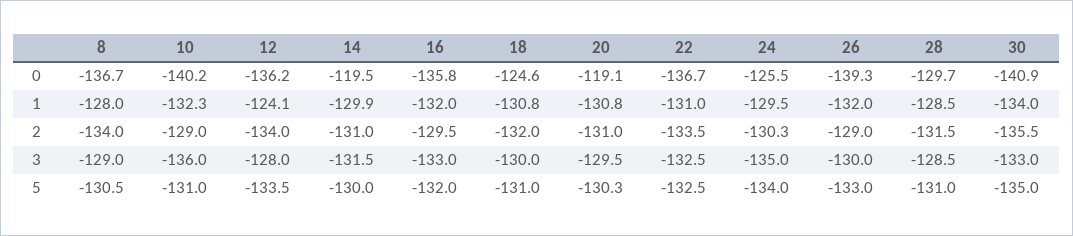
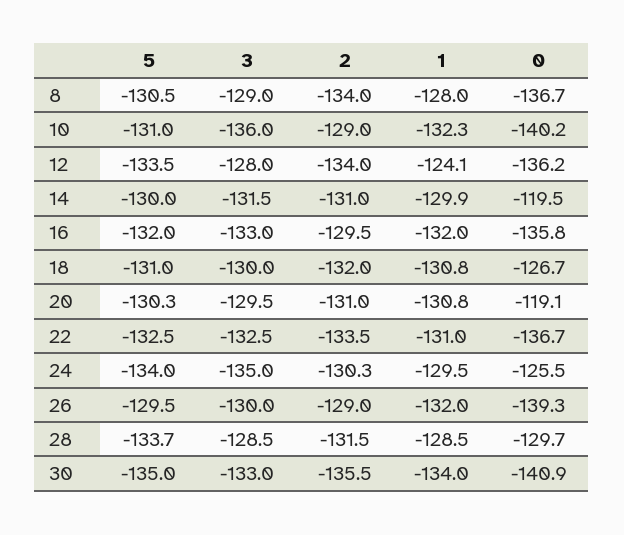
18, 0: -124.6 -> -126.7
26, 5: -133 -> -129.5
28, 5: -131 -> -133.7

